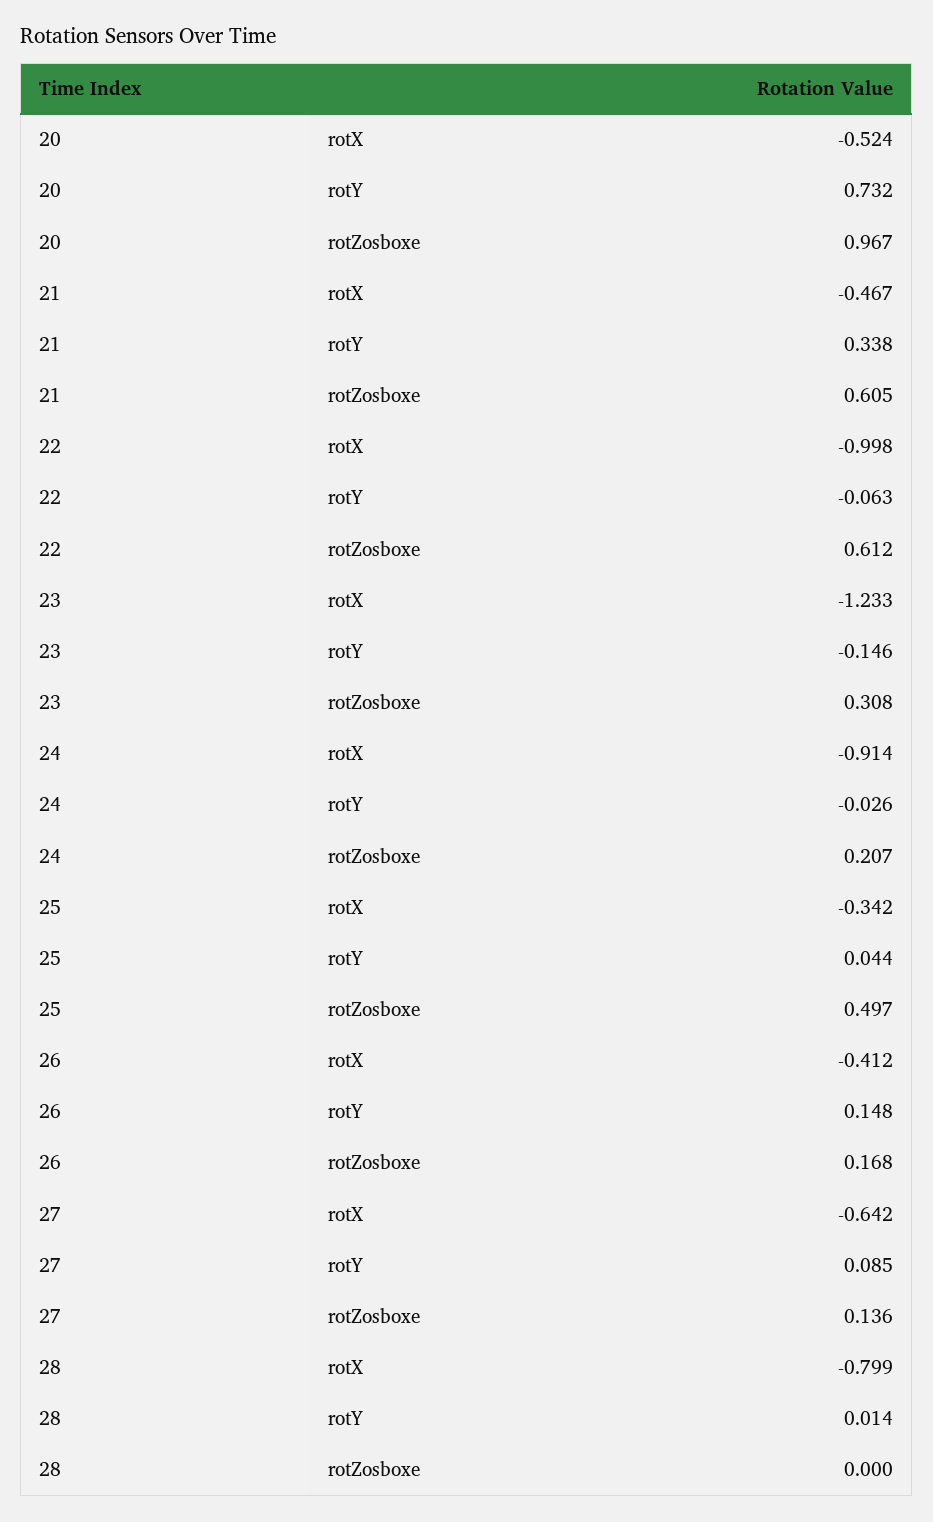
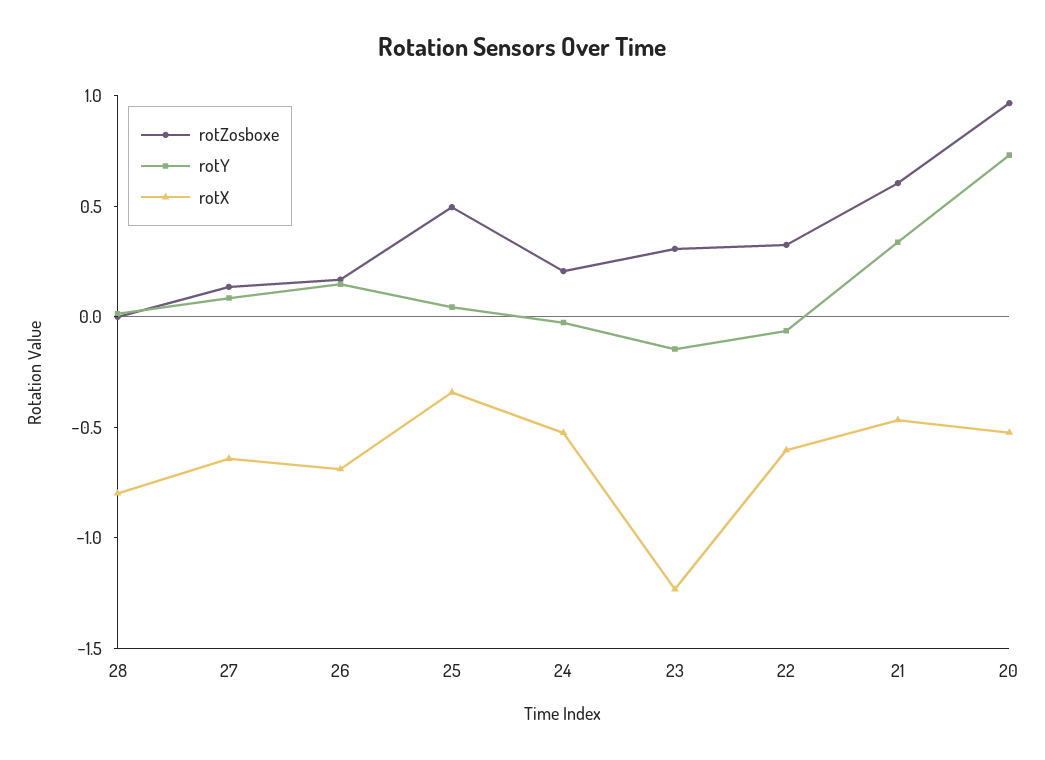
rotX, 22: -0.998 -> -0.6
rotZosboxe, 22: 0.612 -> 0.3
rotX, 24: -0.914 -> -0.5
rotX, 26: -0.412 -> -0.7

